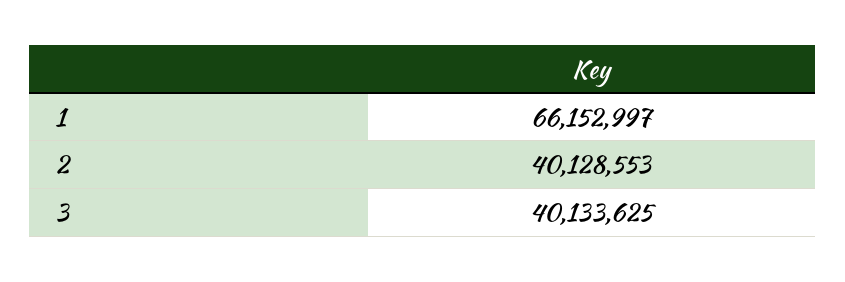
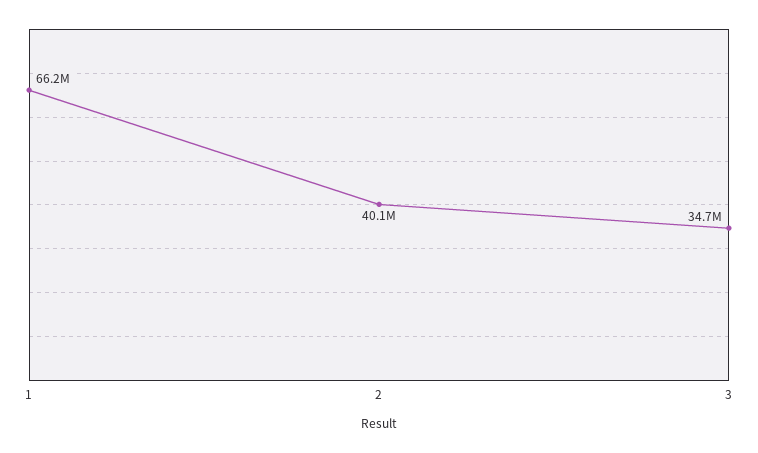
3: 40133625 -> 34700000

